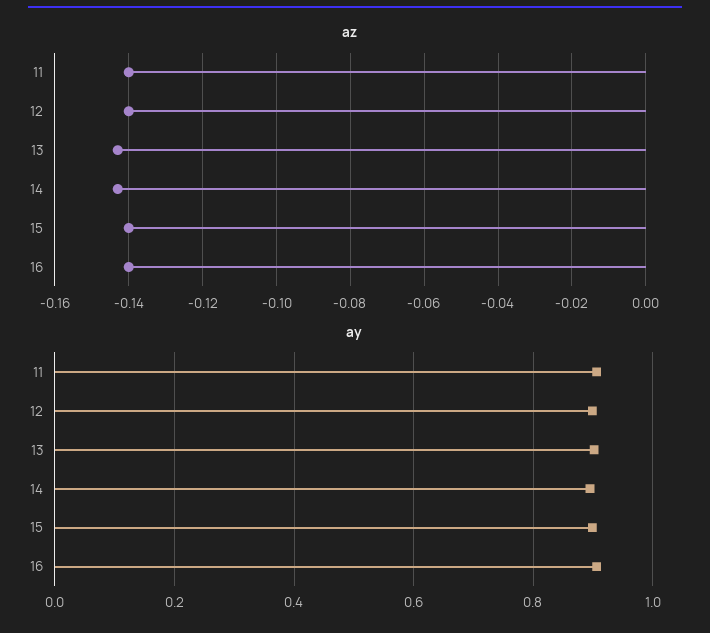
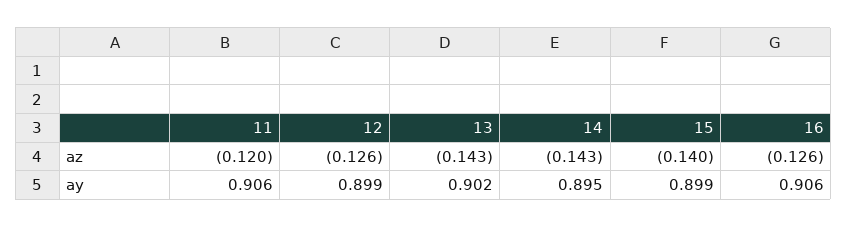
az, 11: -0.14 -> -0.12
az, 12: -0.14 -> -0.126
az, 16: -0.14 -> -0.126

